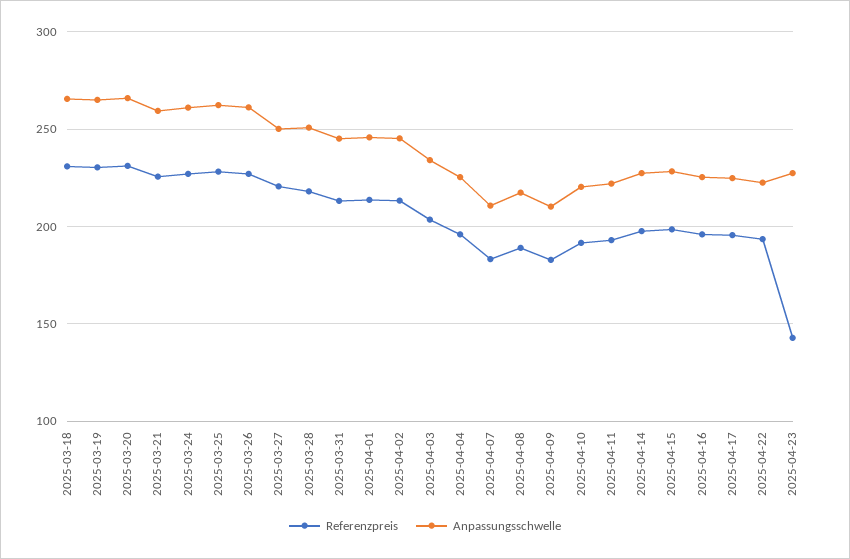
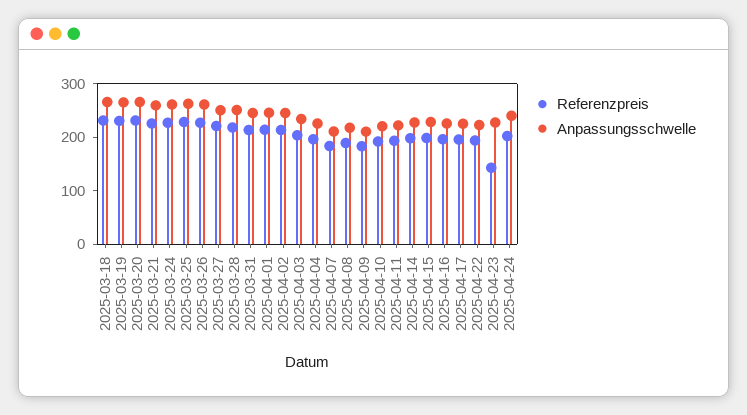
Referenzpreis, 2025-04-24: none -> 200
Anpassungsschwelle, 2025-04-24: none -> 240

